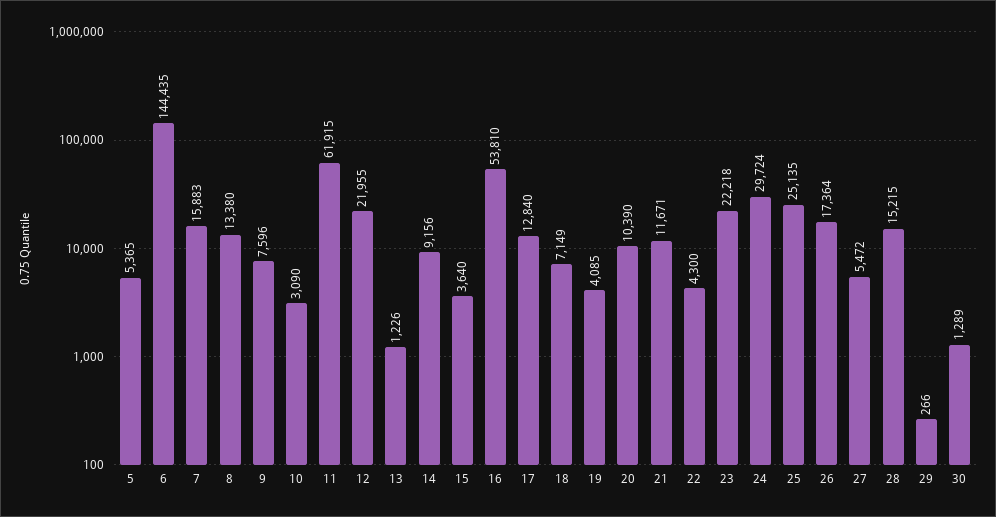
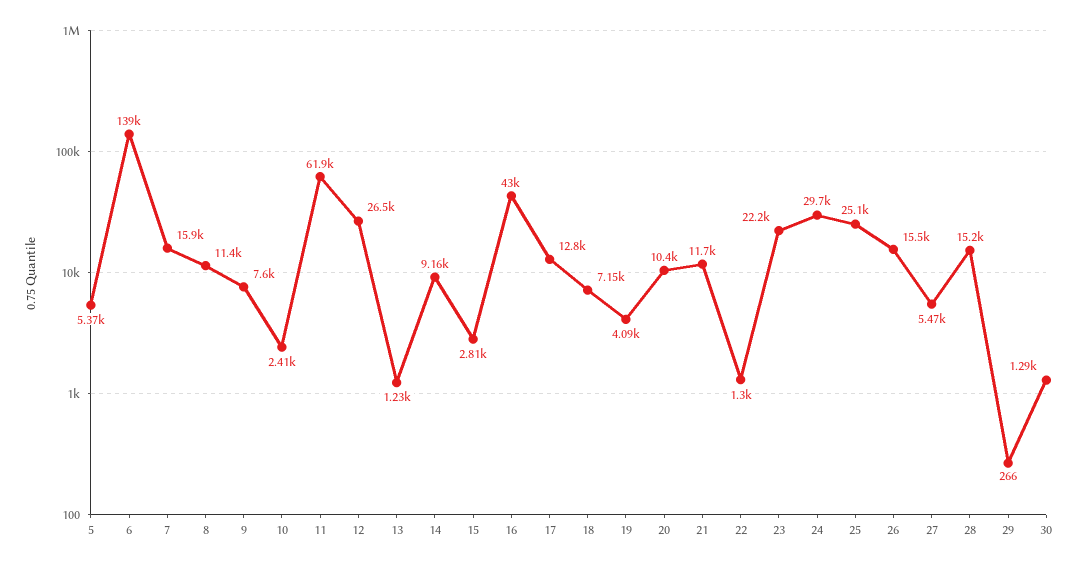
6: 144435 -> 139000
8: 13380 -> 11400
10: 3090 -> 2410
12: 21955 -> 26500
15: 3640 -> 2810
16: 53810 -> 43000
22: 4300 -> 1300
26: 17364 -> 15500

